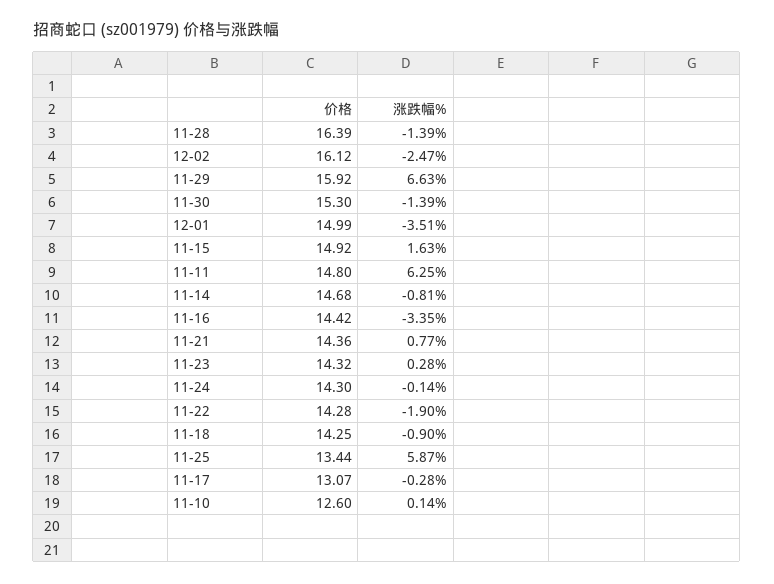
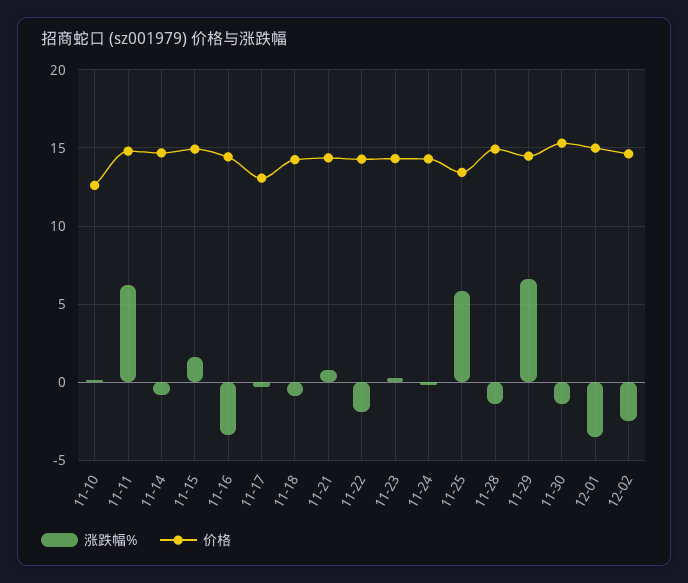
价格, 11-28: 16.39 -> 15
价格, 12-02: 16.12 -> 14.5
价格, 11-29: 15.92 -> 14.5

